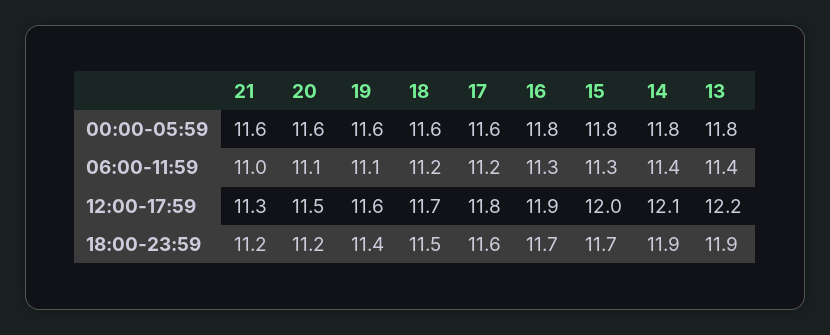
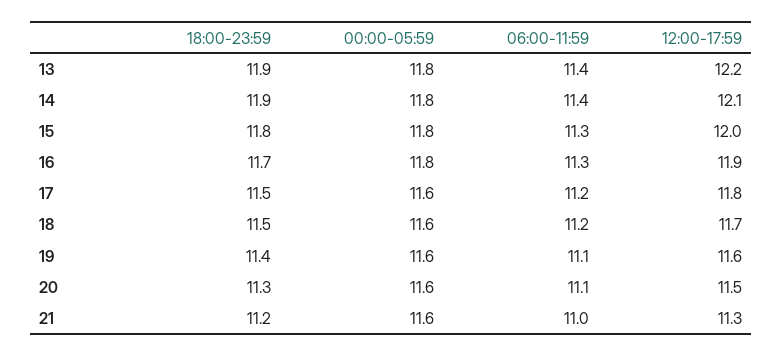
20, 18:00-23:59: 11.2 -> 11.3
17, 18:00-23:59: 11.6 -> 11.5
15, 18:00-23:59: 11.7 -> 11.8

